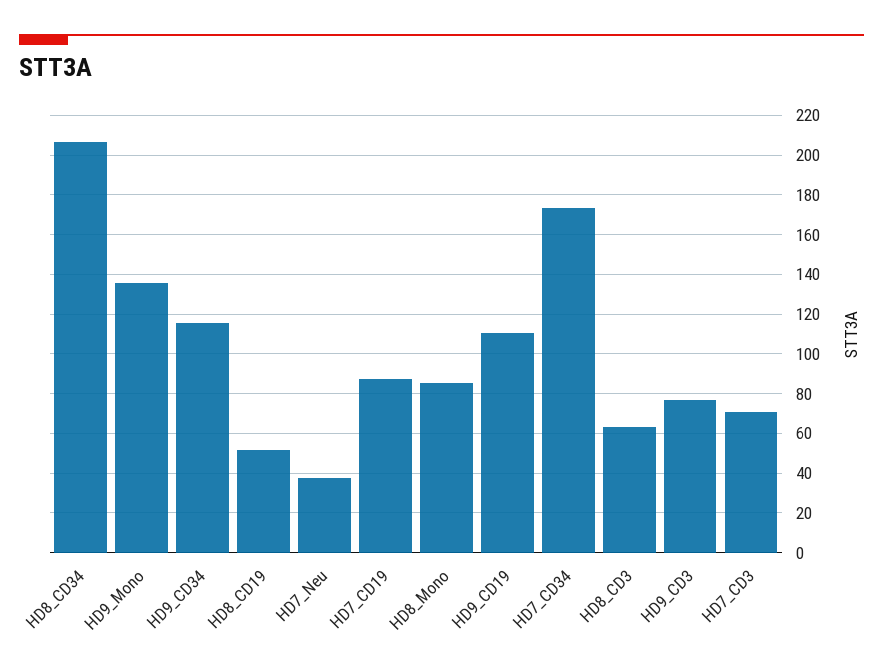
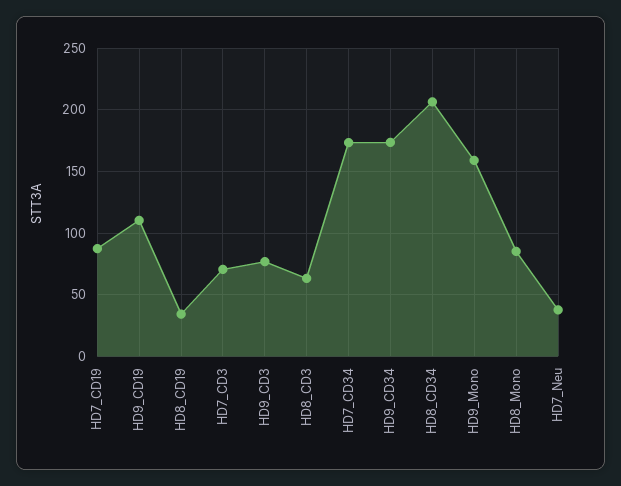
HD9_Mono: 135 -> 160
HD9_CD34: 115 -> 175
HD8_CD19: 50 -> 35

